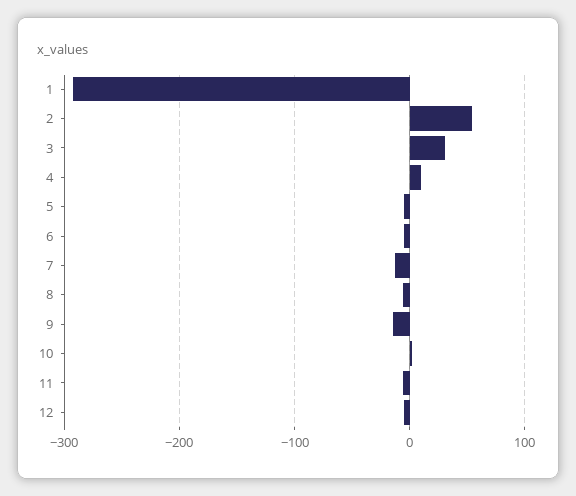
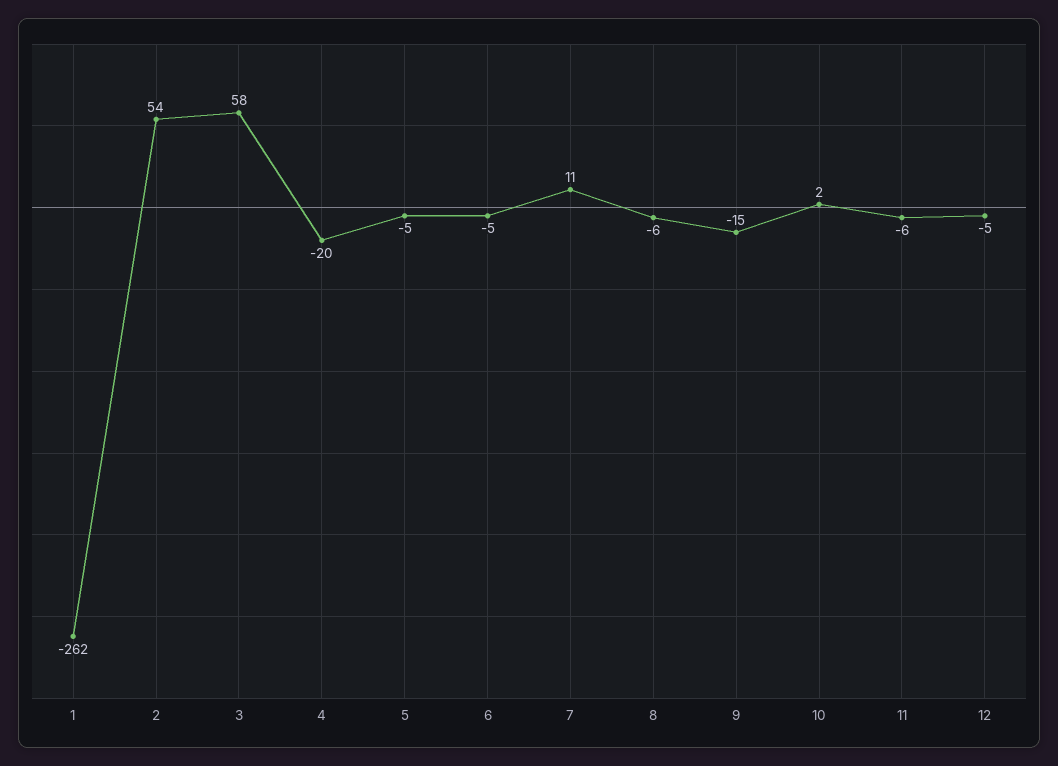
1: -290 -> -262
3: 30 -> 58
4: 10 -> -20
7: -10 -> 11

